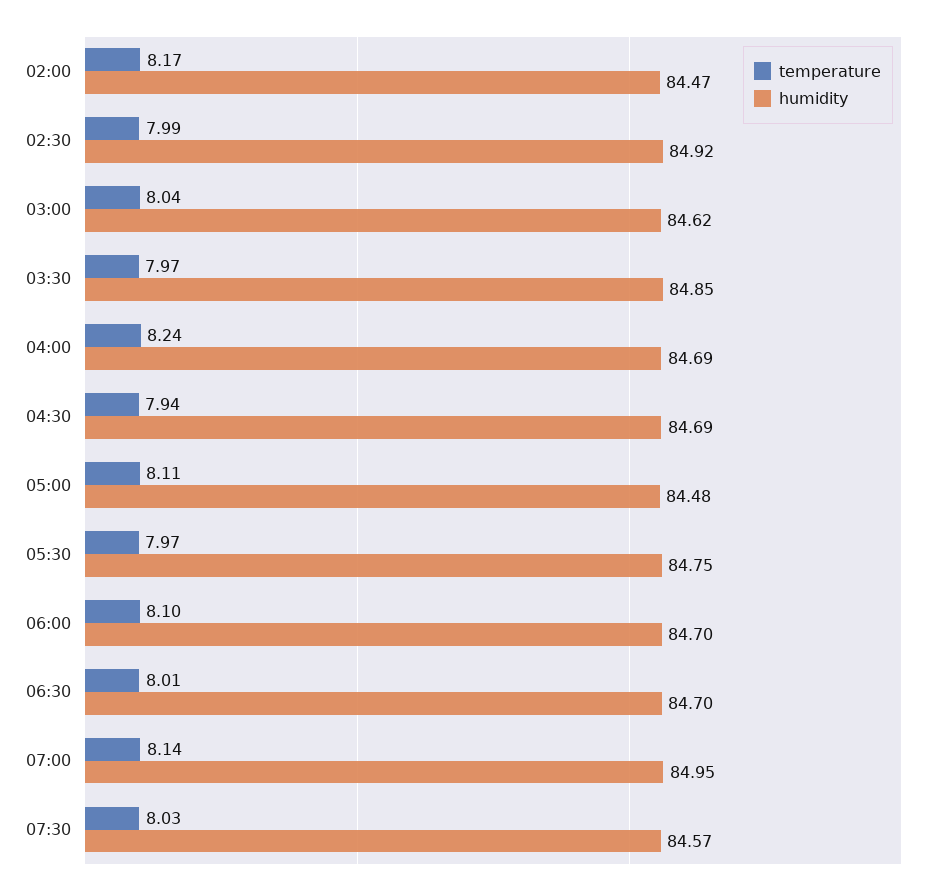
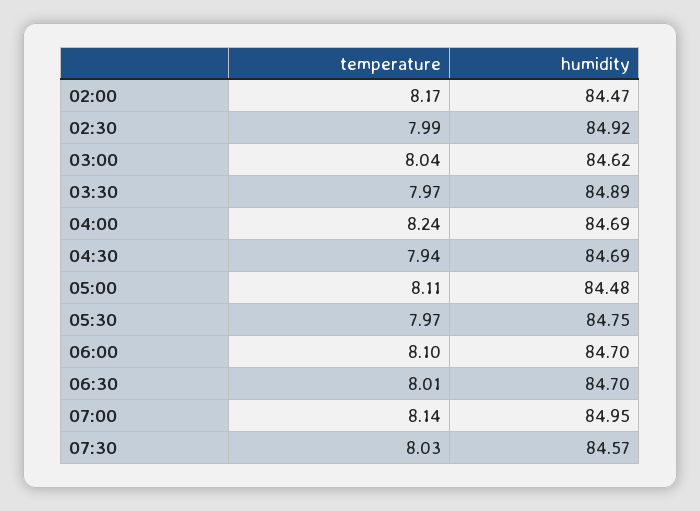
humidity, 03:30: 84.85 -> 84.89

